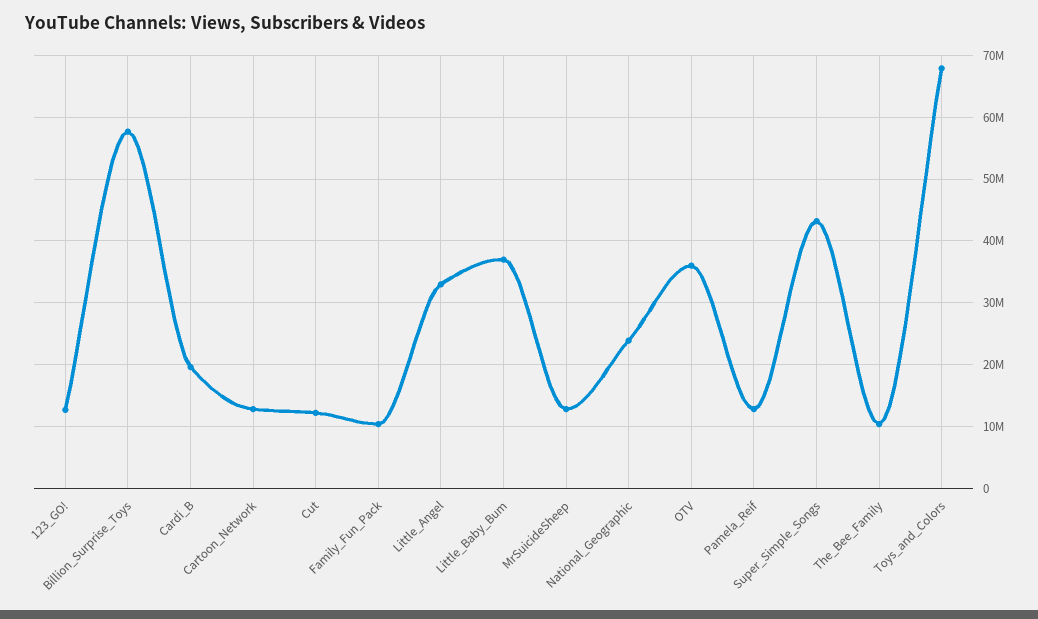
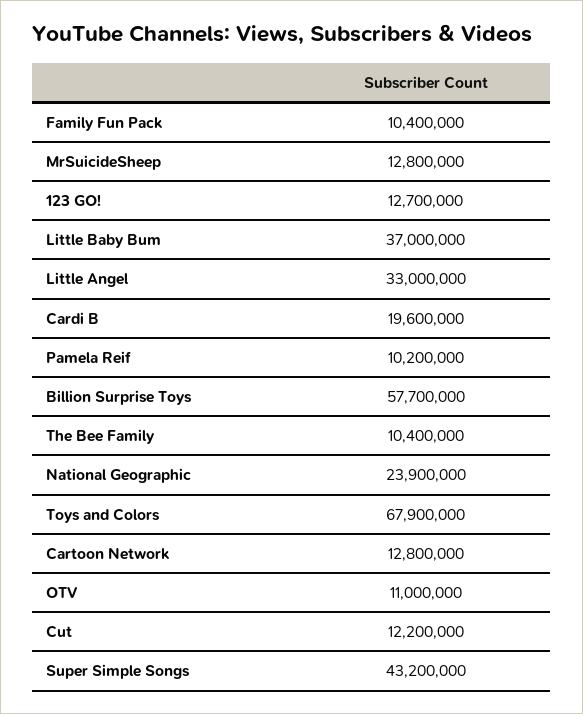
OTV: 36000000 -> 11000000
Pamela_Reif: 13000000 -> 10200000

